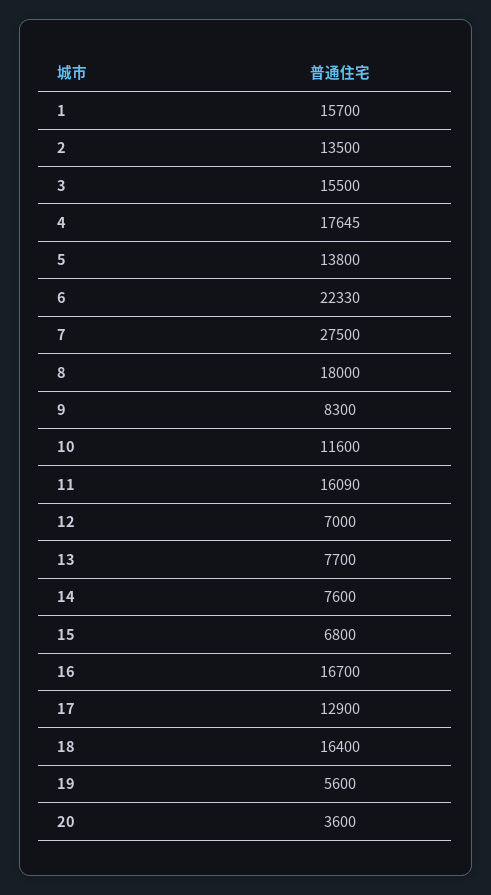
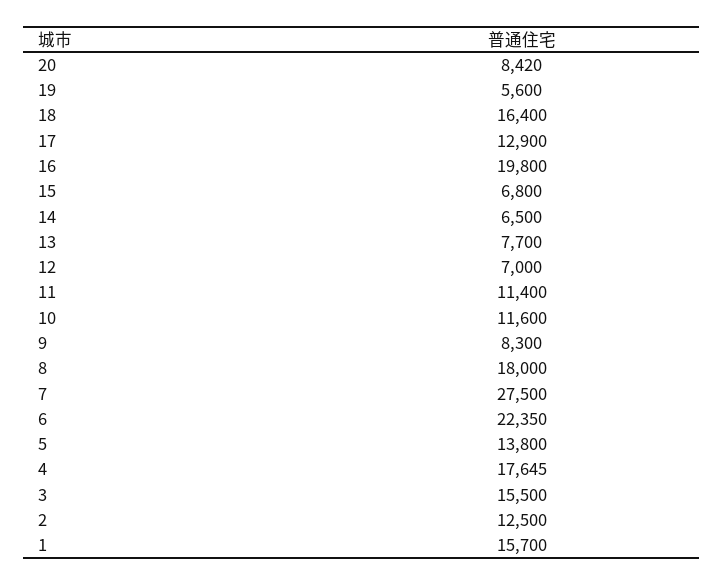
2: 13500 -> 12500
6: 22330 -> 22350
11: 16090 -> 11400
14: 7600 -> 6500
16: 16700 -> 19800
20: 3600 -> 8420

